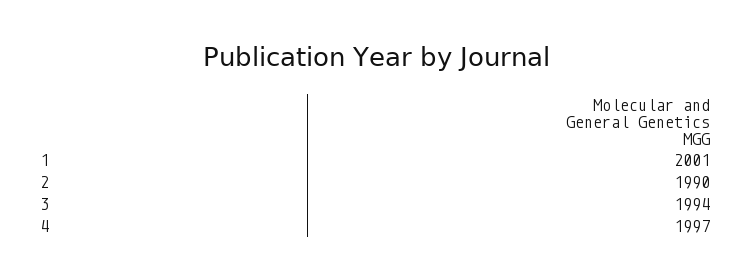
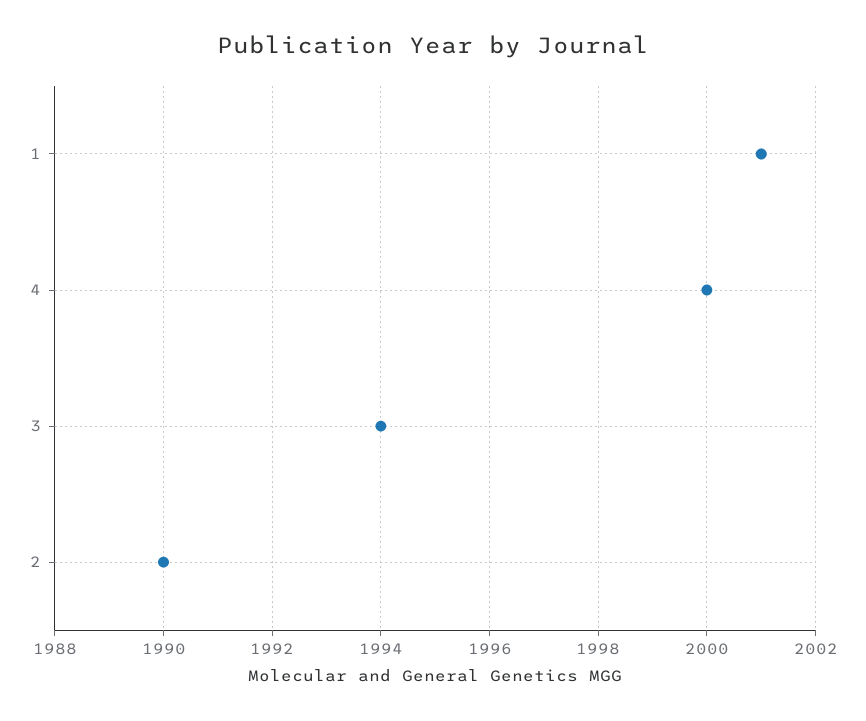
4: 1997 -> 2000

